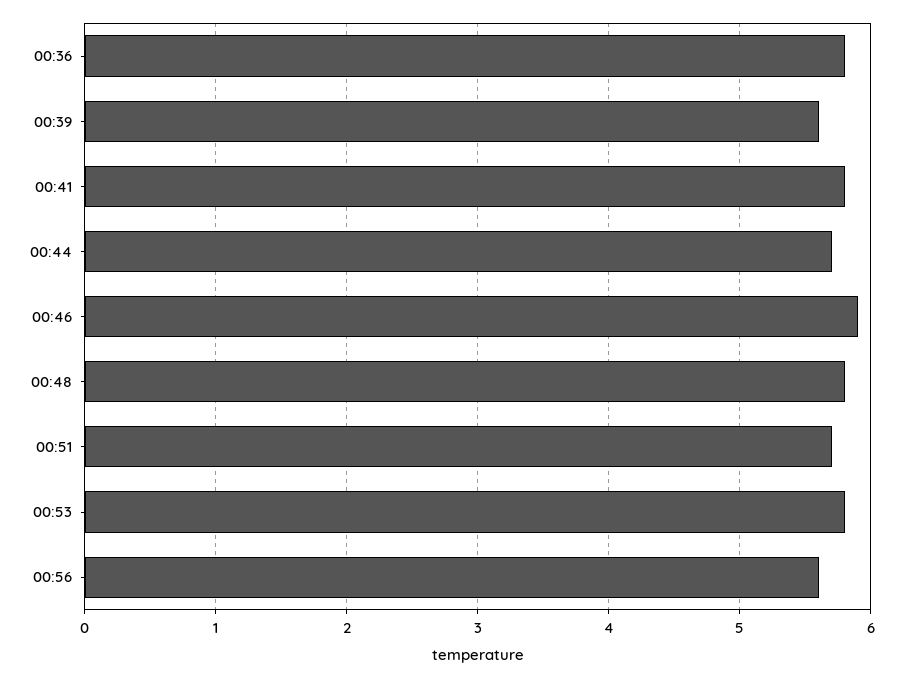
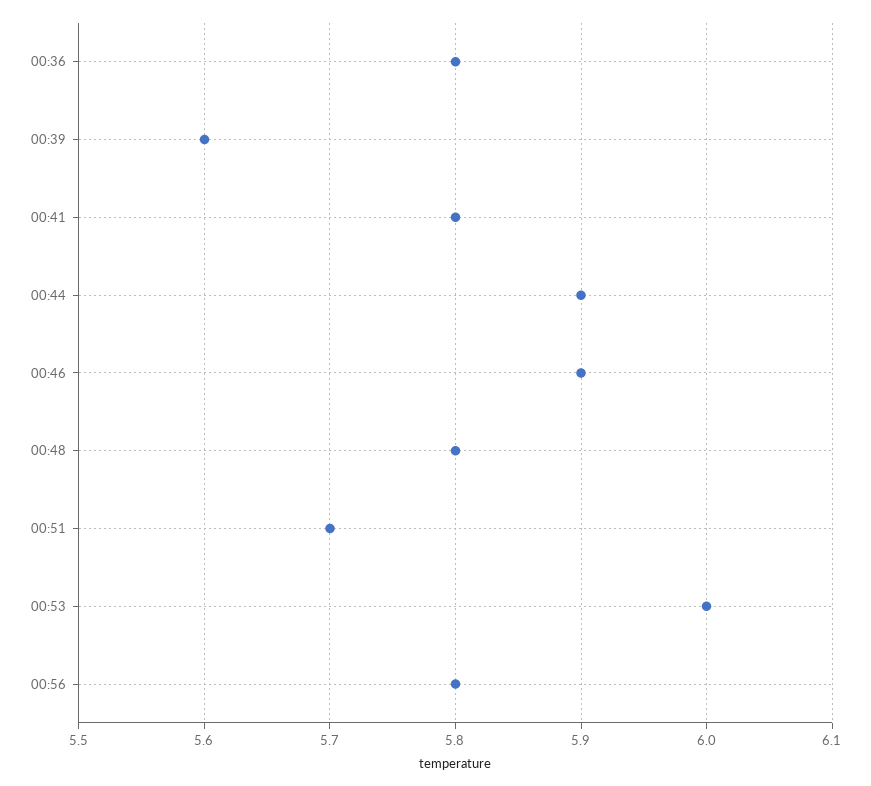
00:44: 5.7 -> 5.9
00:53: 5.8 -> 6
00:56: 5.6 -> 5.8

